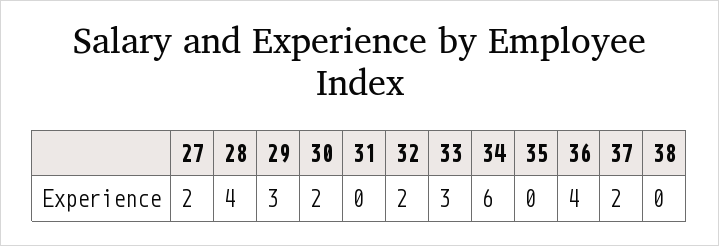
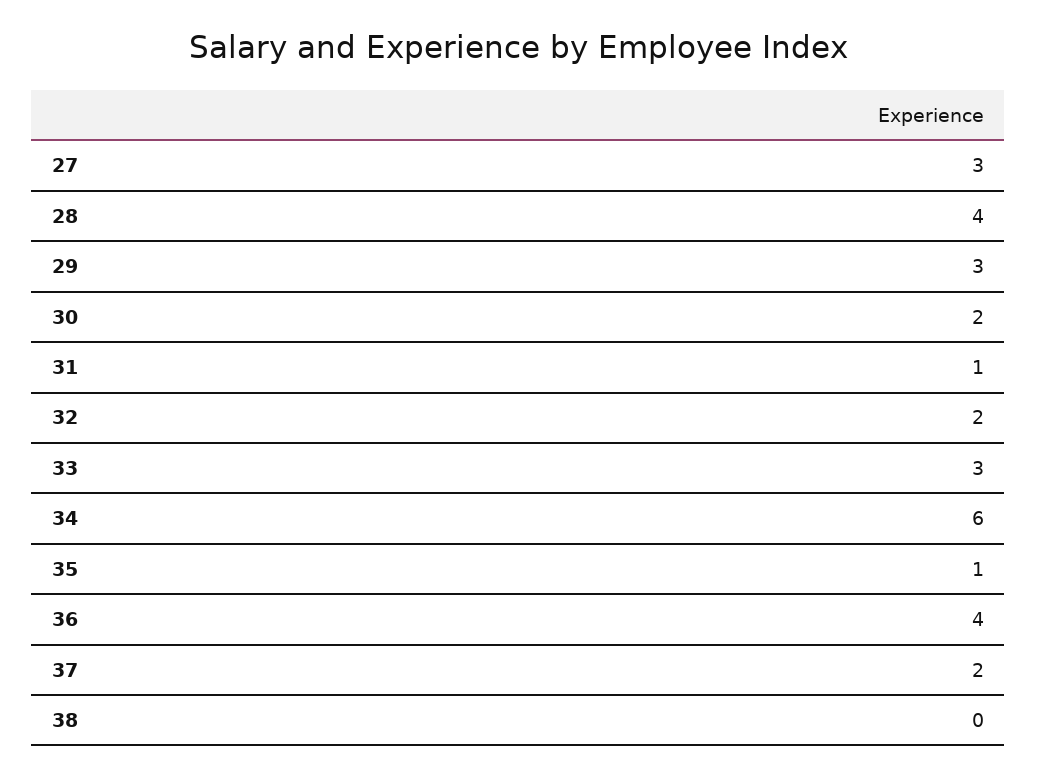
27: 2 -> 3
31: 0 -> 1
35: 0 -> 1

